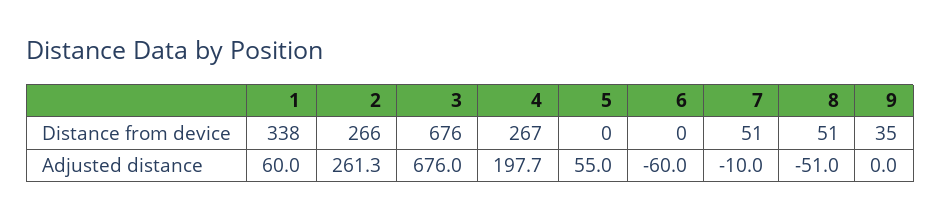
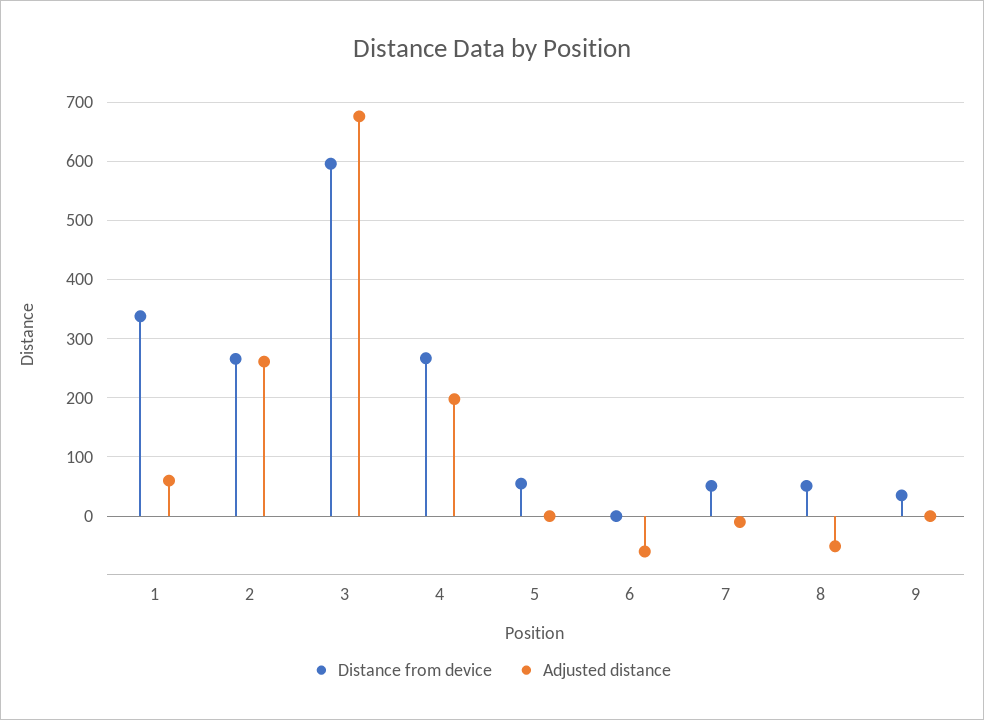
Distance from device, 3: 676 -> 600
Distance from device, 5: 0 -> 60
Adjusted distance, 5: 55 -> 0

